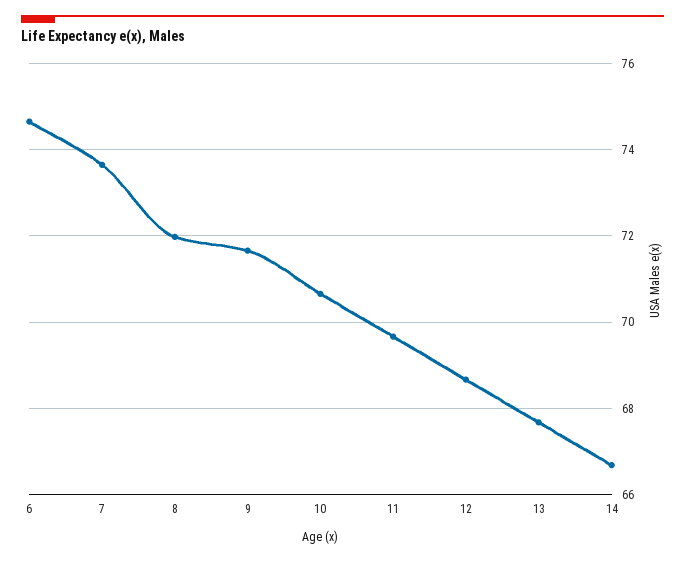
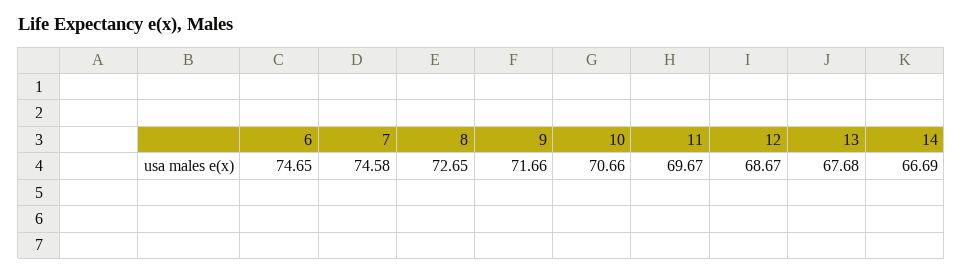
7: 73.6 -> 74.58
8: 72 -> 72.65

